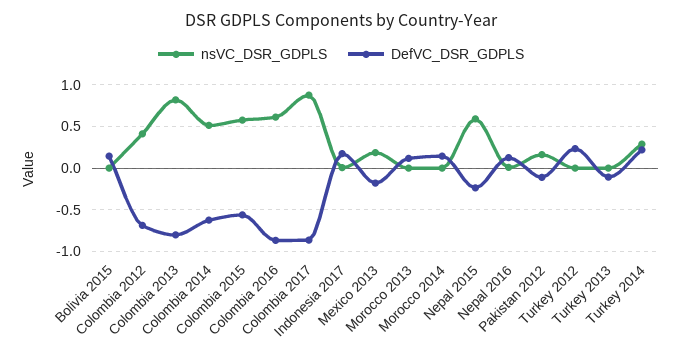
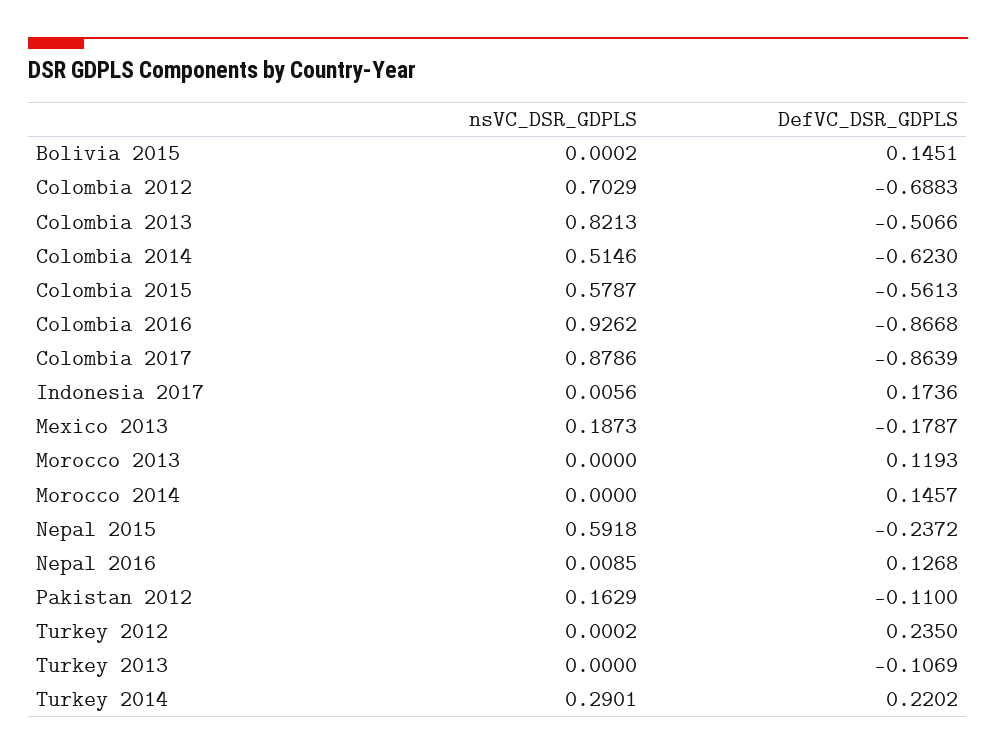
nsVC_DSR_GDPLS, Colombia 2012: 0.4 -> 0.7029
DefVC_DSR_GDPLS, Colombia 2013: -0.8 -> -0.5066
nsVC_DSR_GDPLS, Colombia 2016: 0.6 -> 0.9262

